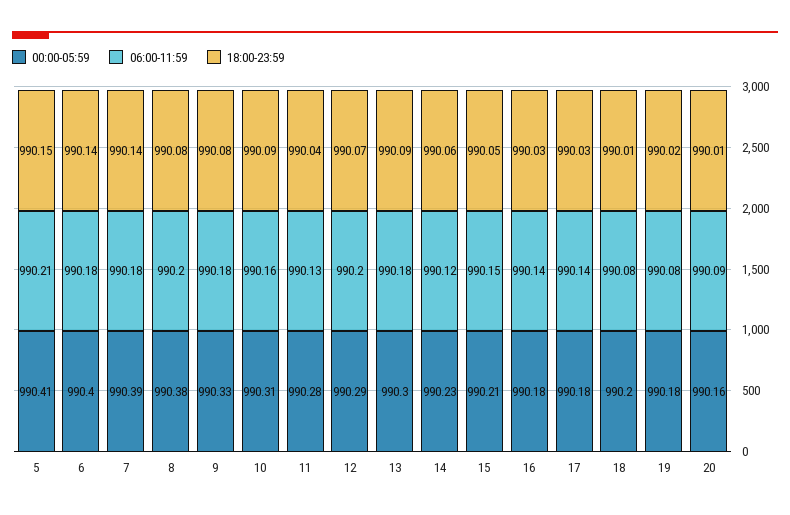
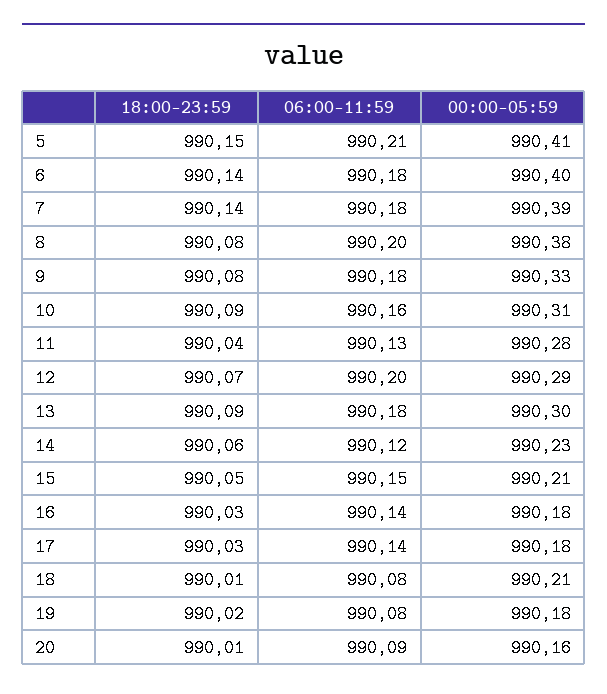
00:00-05:59, 18: 990.2 -> 990.21

